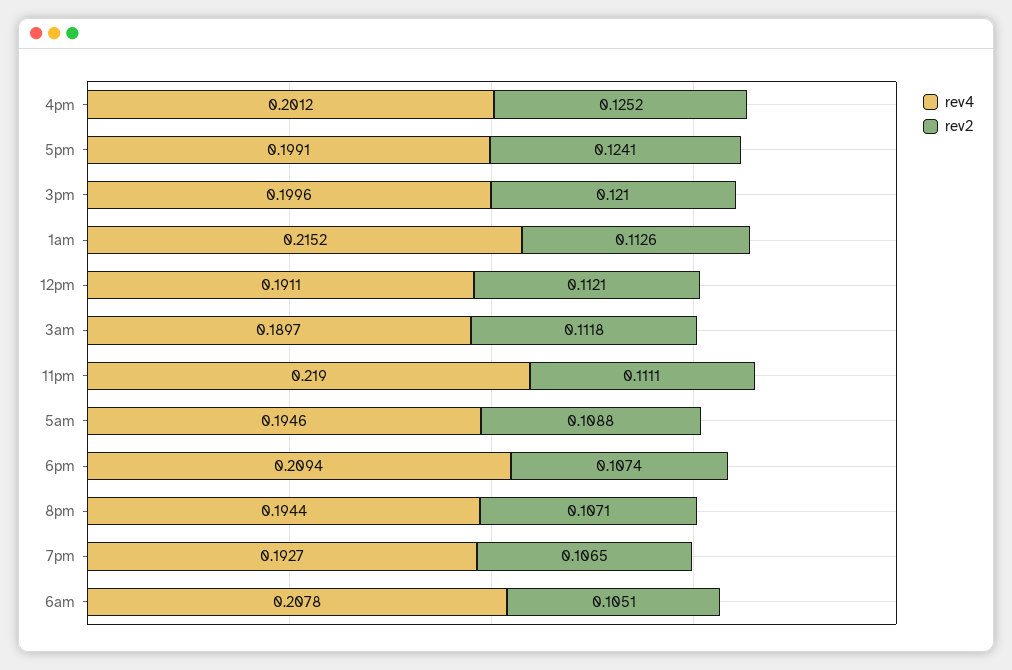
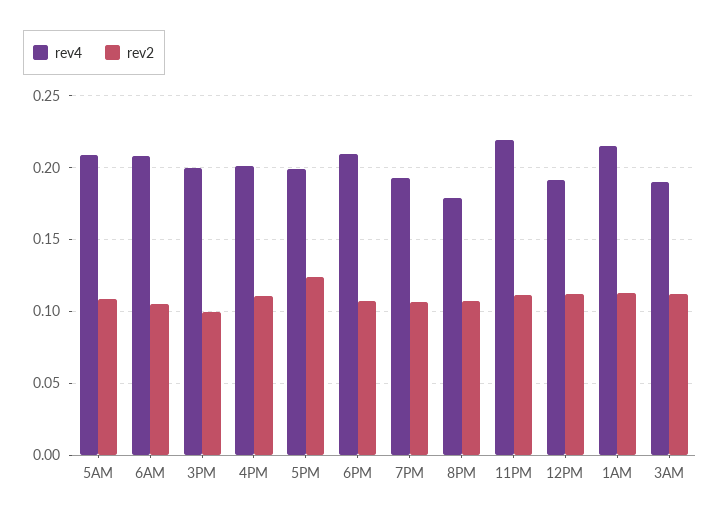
rev2, 4pm: 0.1252 -> 0.11
rev2, 3pm: 0.121 -> 0.1
rev4, 5am: 0.1946 -> 0.21
rev4, 8pm: 0.1944 -> 0.18

